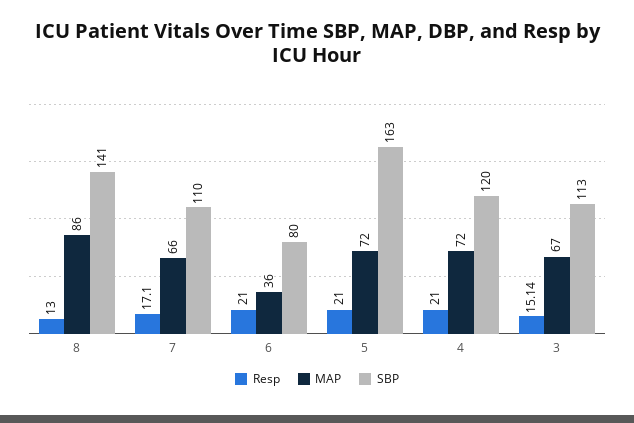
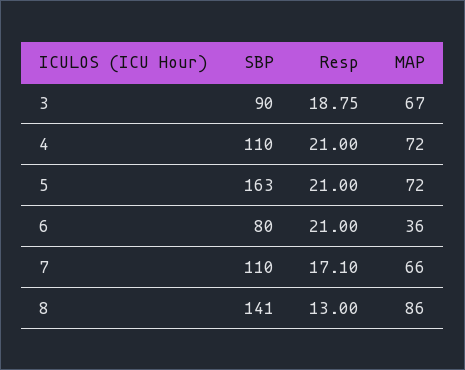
SBP, 4: 120 -> 110
Resp, 3: 15.14 -> 18.75
SBP, 3: 113 -> 90

